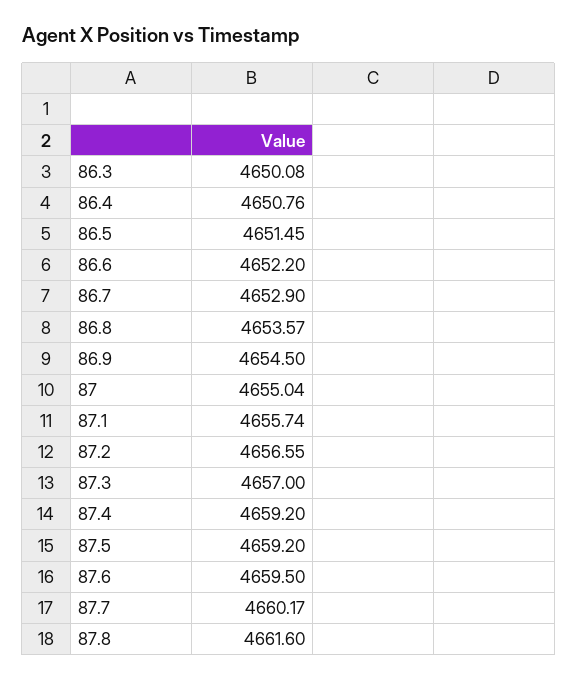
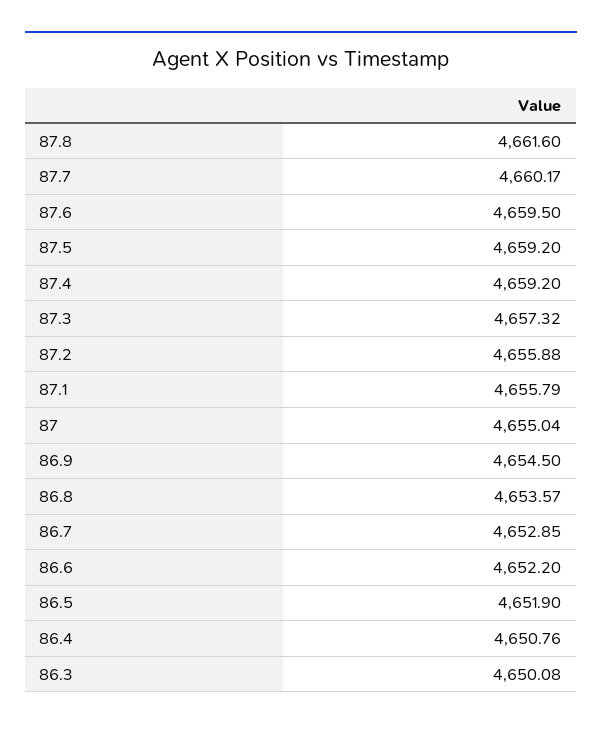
86.5: 4651.45 -> 4651.9
86.7: 4652.9 -> 4652.85
87.1: 4655.74 -> 4655.79
87.2: 4656.55 -> 4655.88
87.3: 4657 -> 4657.32

